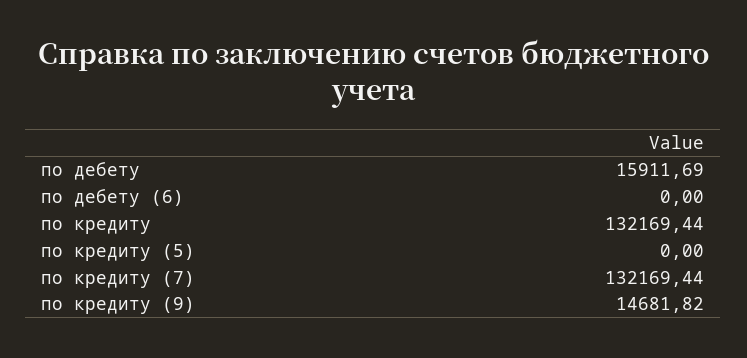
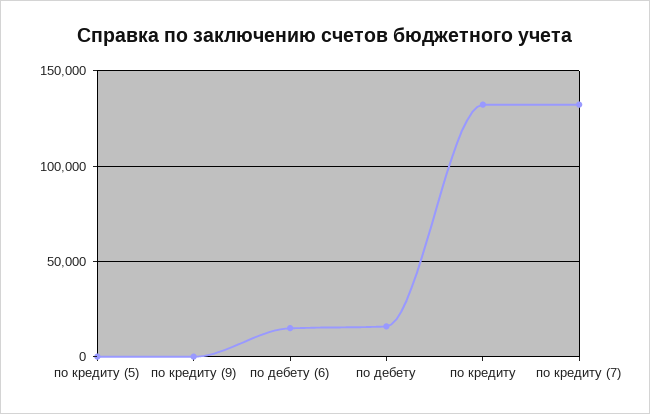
по дебету (6): 0 -> 15000
по кредиту (9): 14681.82 -> 0

